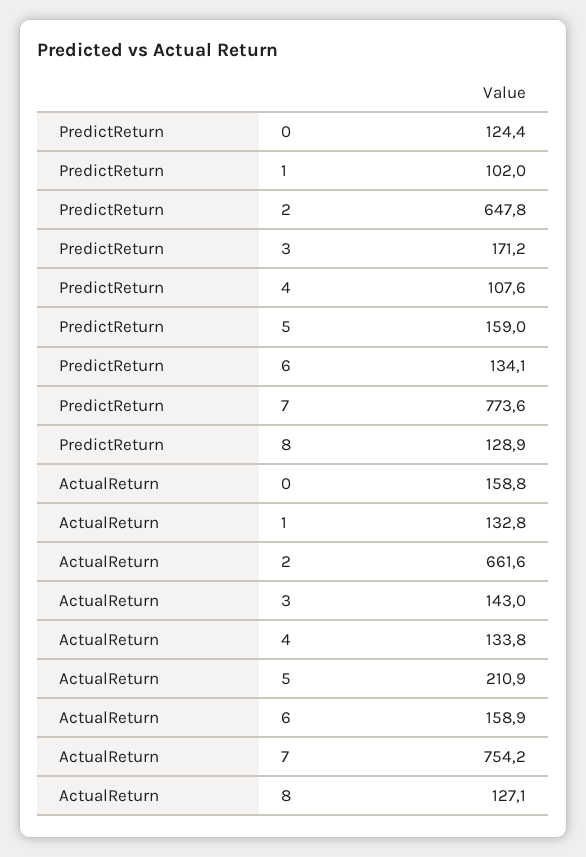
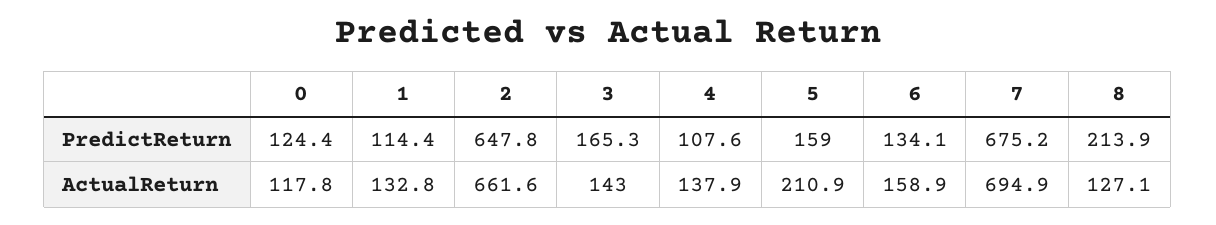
PredictReturn, 1: 102 -> 114.4
PredictReturn, 3: 171.2 -> 165.3
PredictReturn, 7: 773.6 -> 675.2
PredictReturn, 8: 128.9 -> 213.9
ActualReturn, 0: 158.8 -> 117.8
ActualReturn, 4: 133.8 -> 137.9
ActualReturn, 7: 754.2 -> 694.9

